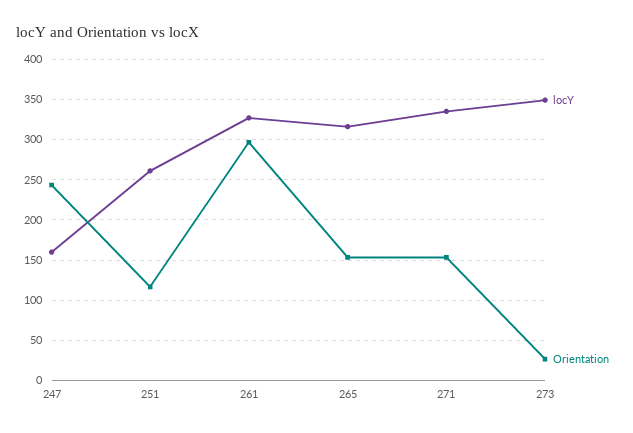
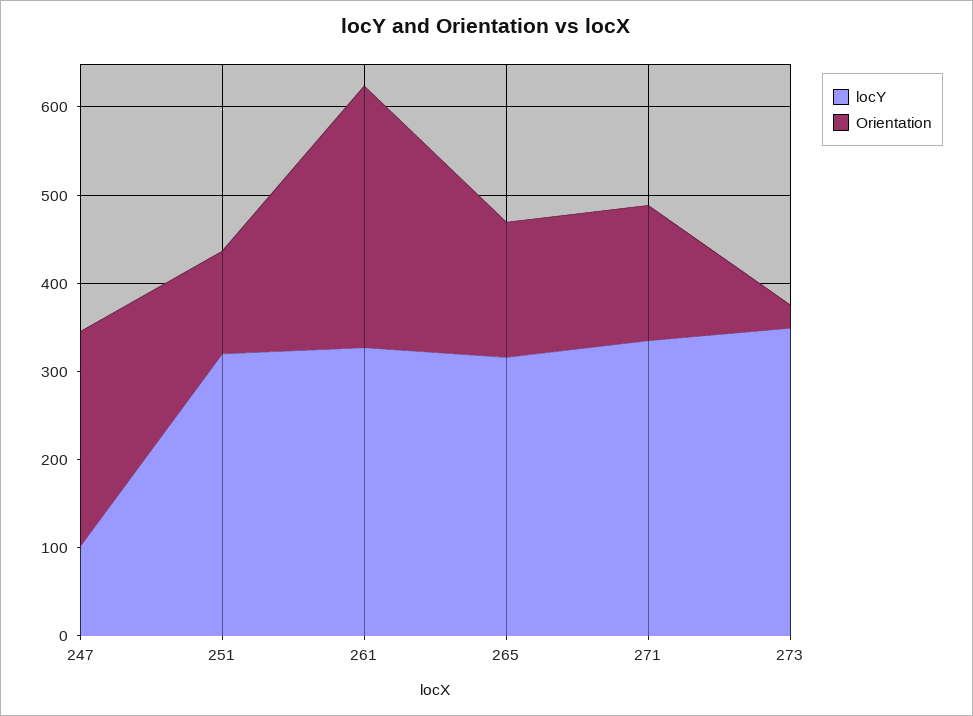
locY, 247: 160 -> 100
locY, 251: 260 -> 320

